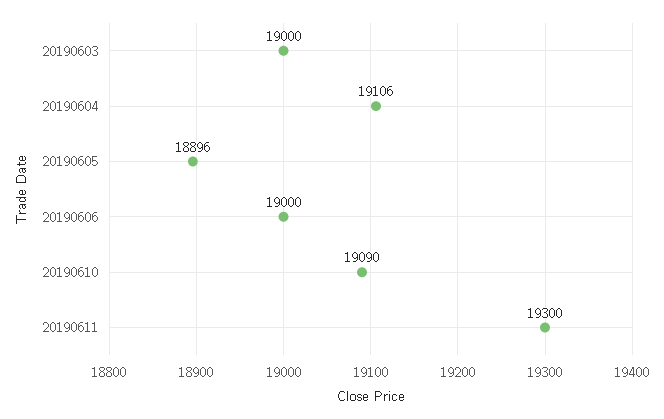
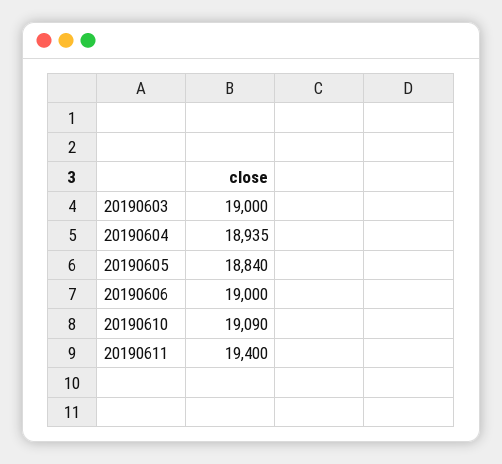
20190604: 19106 -> 18935
20190605: 18896 -> 18840
20190611: 19300 -> 19400

